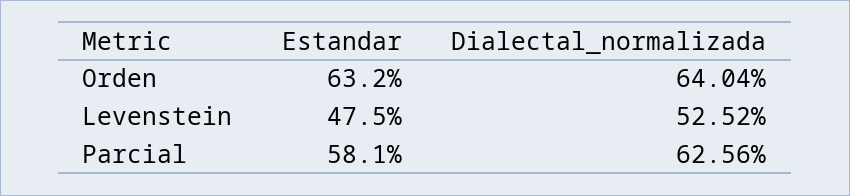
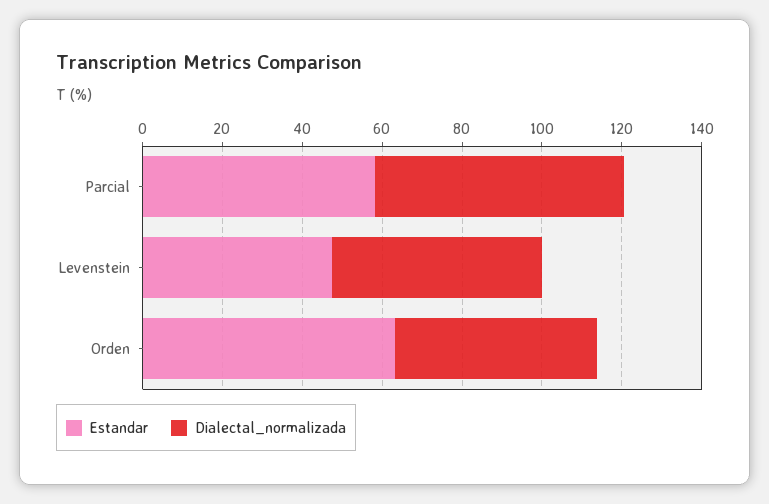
Dialectal_normalizada, Orden: 64.04 -> 50

